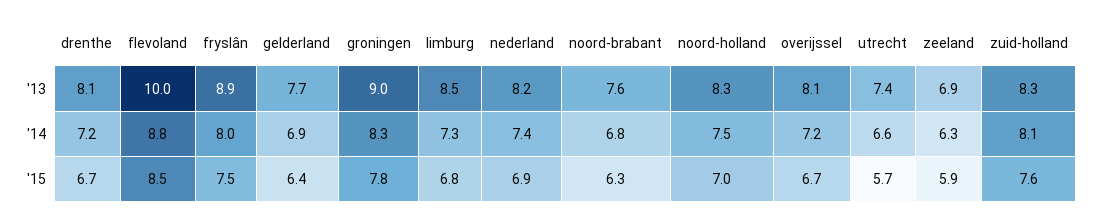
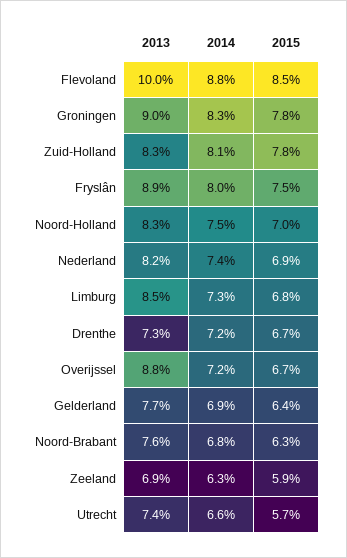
drenthe, '13: 8.1 -> 7.3
overijssel, '13: 8.1 -> 8.8
zuid-holland, '15: 7.6 -> 7.8

